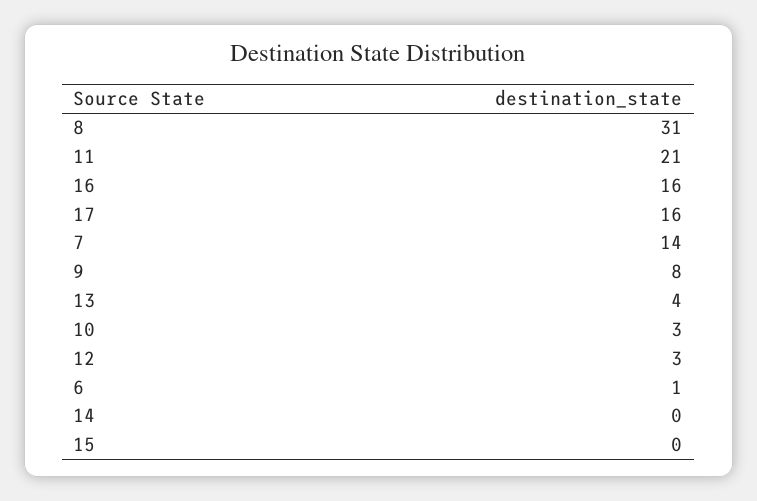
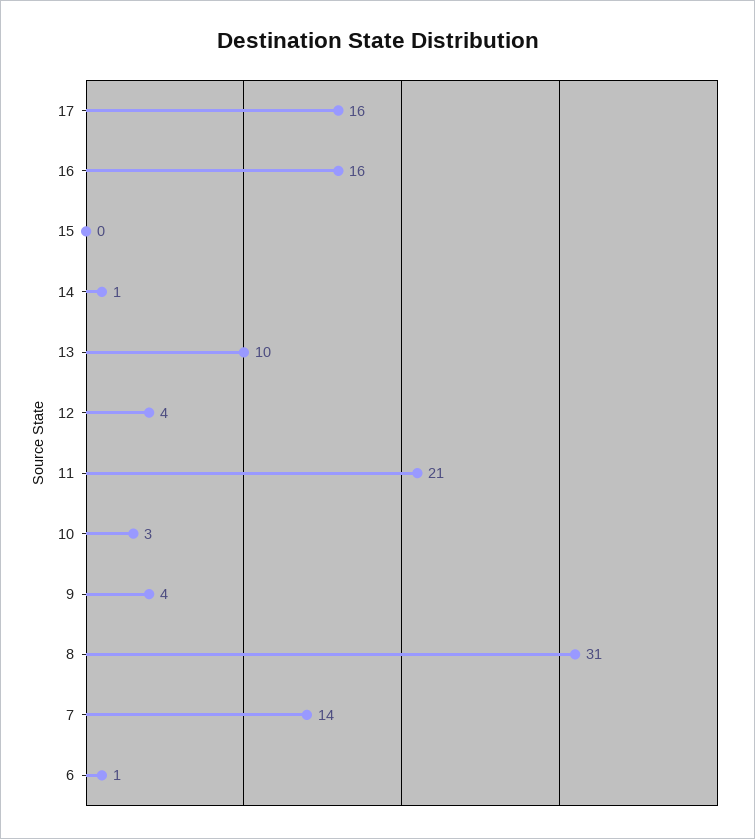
9: 8 -> 4
13: 4 -> 10
12: 3 -> 4
14: 0 -> 1

